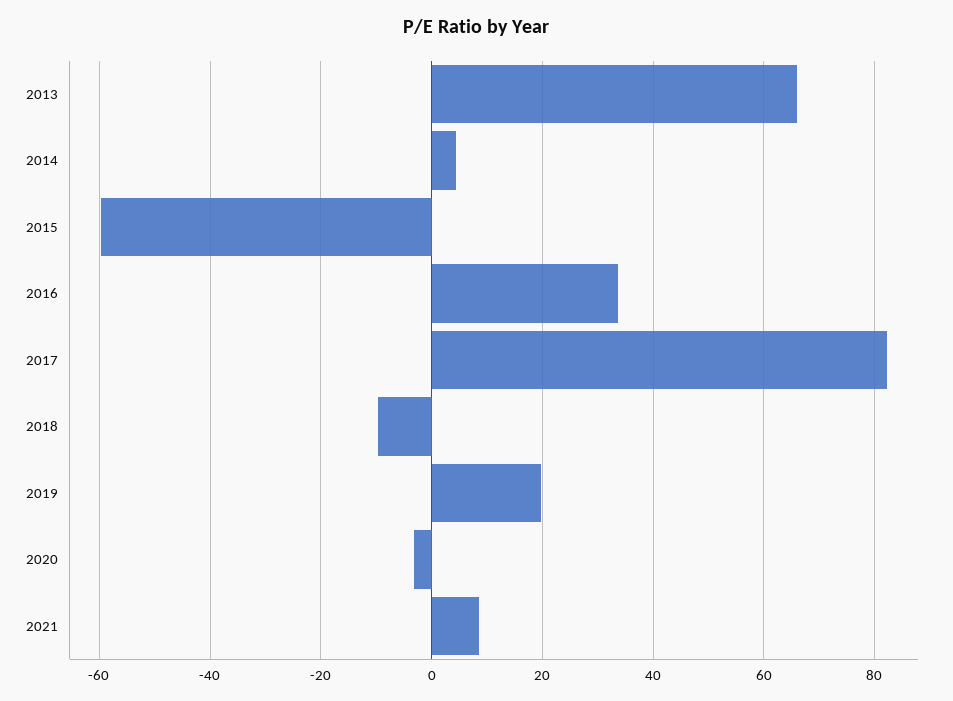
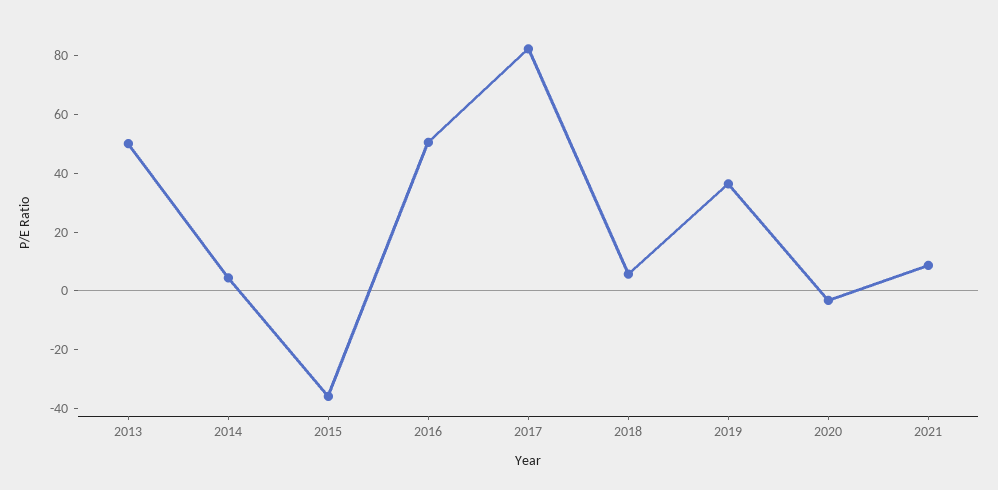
2013: 66 -> 50
2015: -60 -> -35
2016: 34 -> 50
2018: -10 -> 5
2019: 20 -> 35

